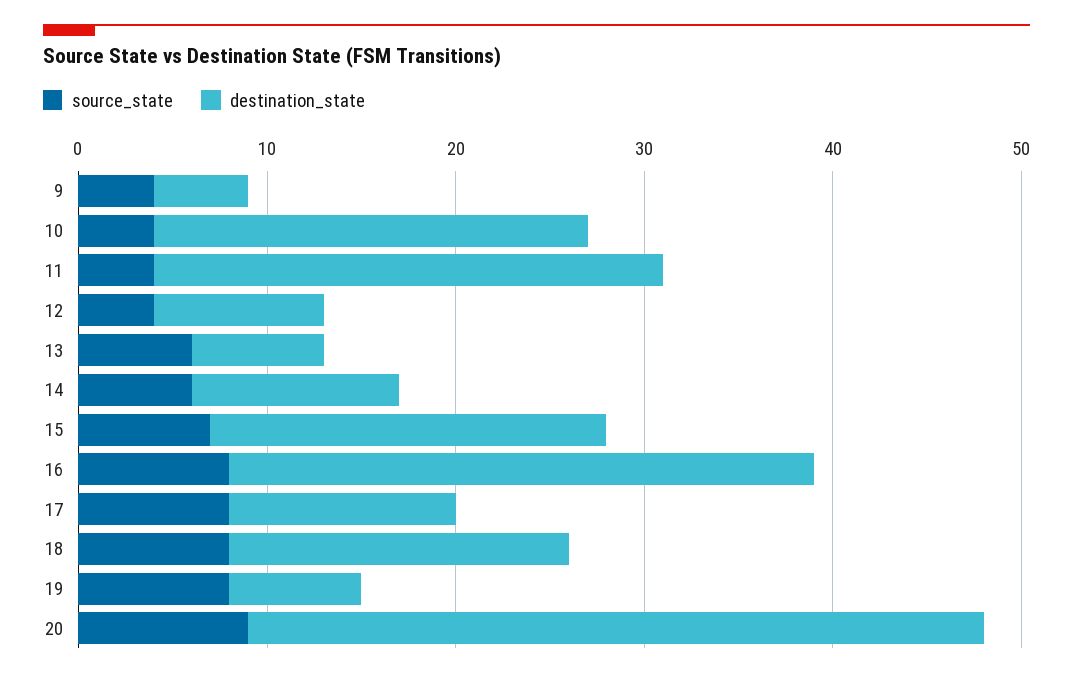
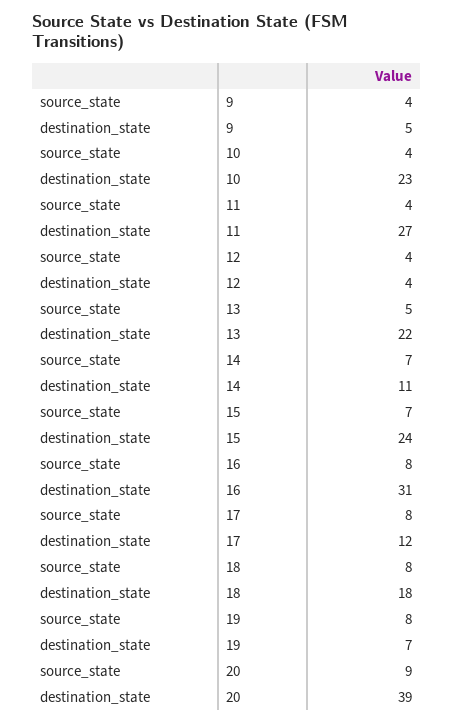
destination_state, 12: 9 -> 4
source_state, 13: 6 -> 5
destination_state, 13: 7 -> 22
source_state, 14: 6 -> 7
destination_state, 15: 21 -> 24

